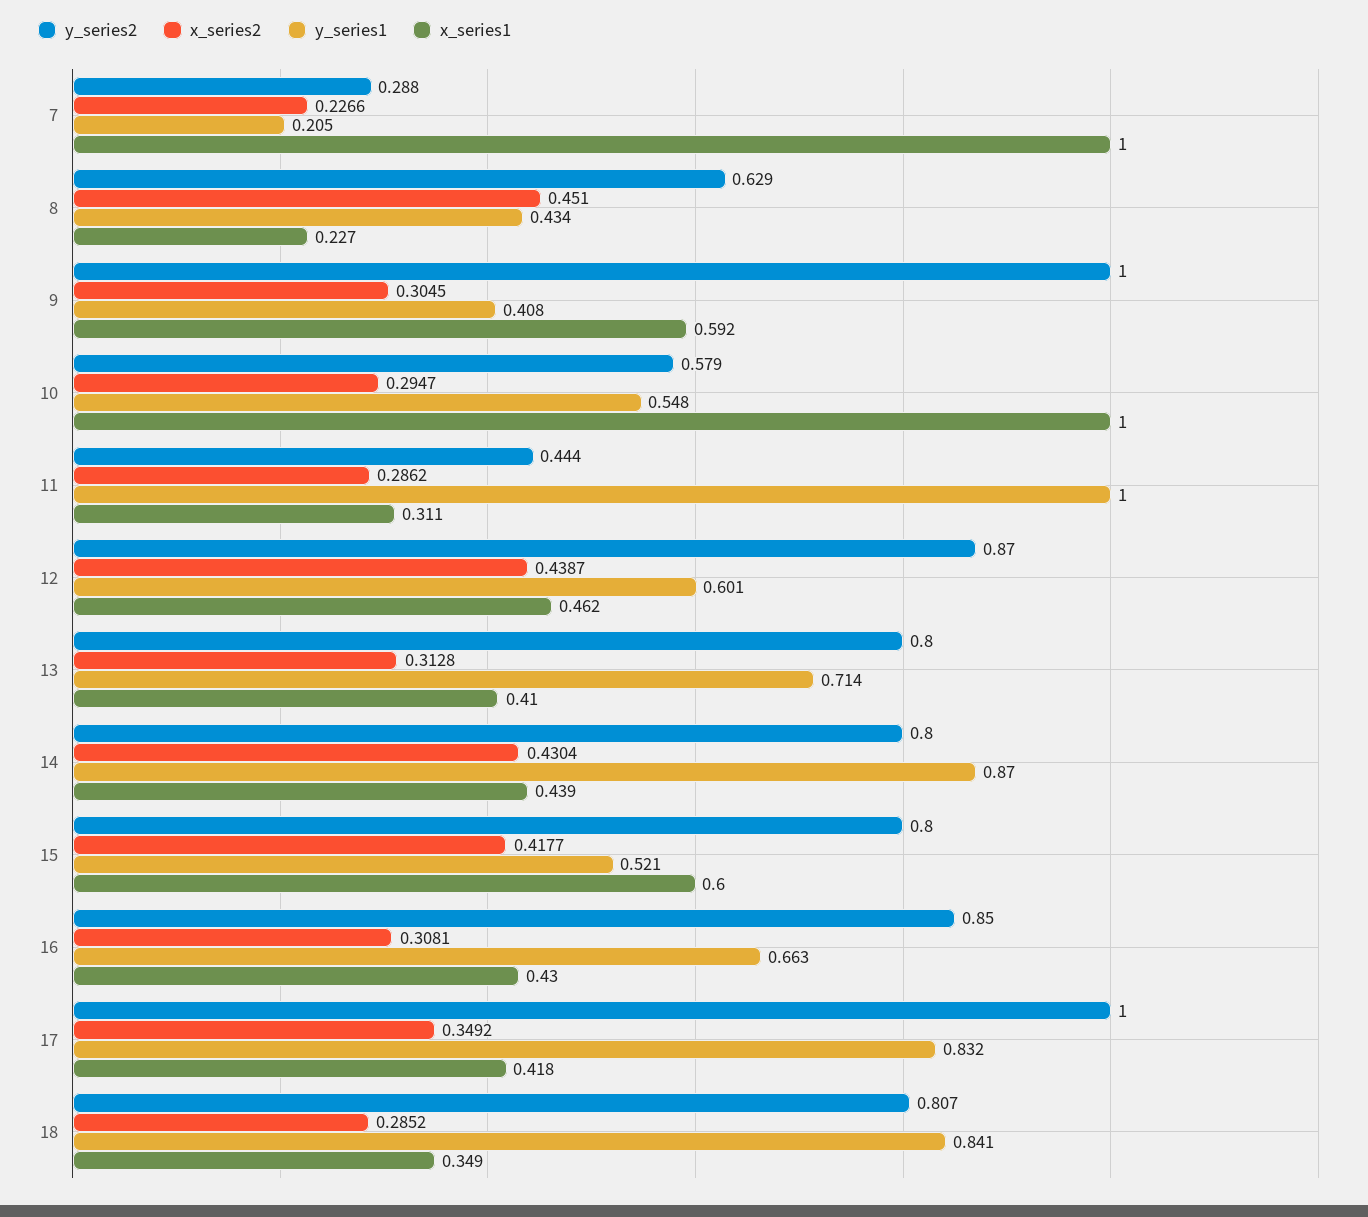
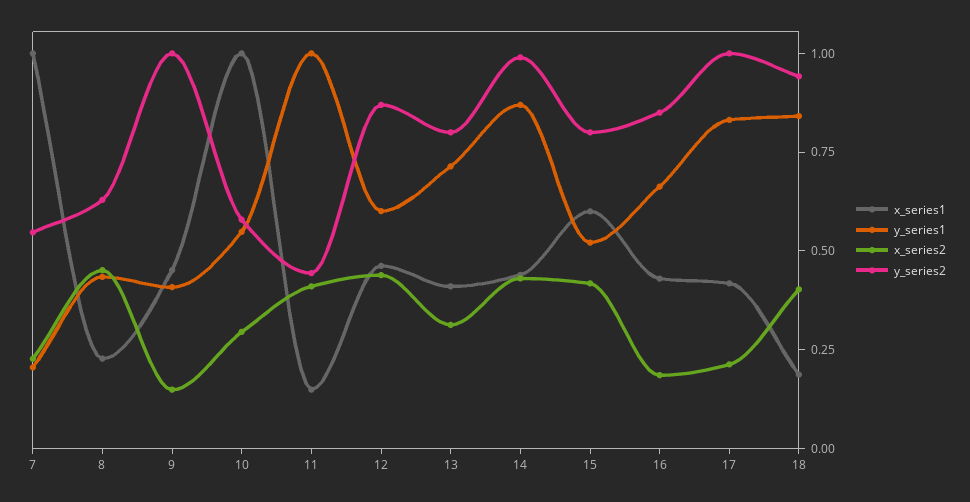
y_series2, 7: 0.288 -> 0.55
x_series2, 9: 0.3045 -> 0.15
x_series1, 9: 0.592 -> 0.45
x_series2, 11: 0.2862 -> 0.4
x_series1, 11: 0.311 -> 0.15
y_series2, 14: 0.8 -> 1
x_series2, 16: 0.3081 -> 0.2
x_series2, 17: 0.3492 -> 0.2
y_series2, 18: 0.807 -> 0.95
x_series2, 18: 0.2852 -> 0.4
x_series1, 18: 0.349 -> 0.2

